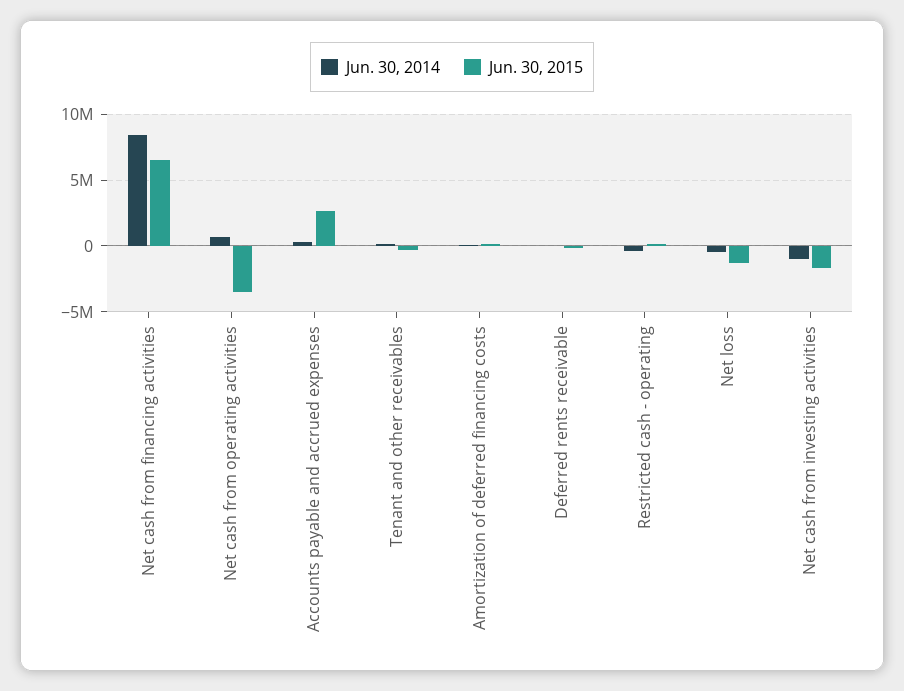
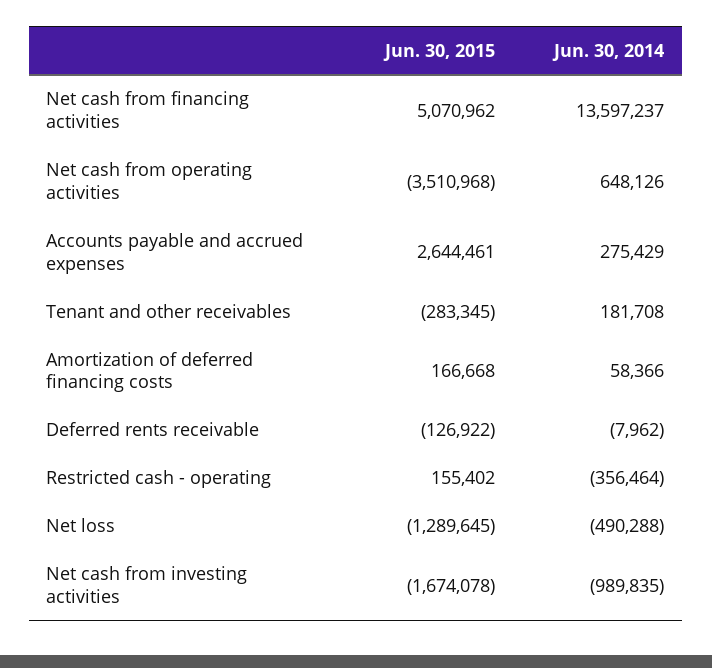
Jun. 30, 2014, Net cash from financing activities: 8500000 -> 13597237
Jun. 30, 2015, Net cash from financing activities: 6500000 -> 5070962

